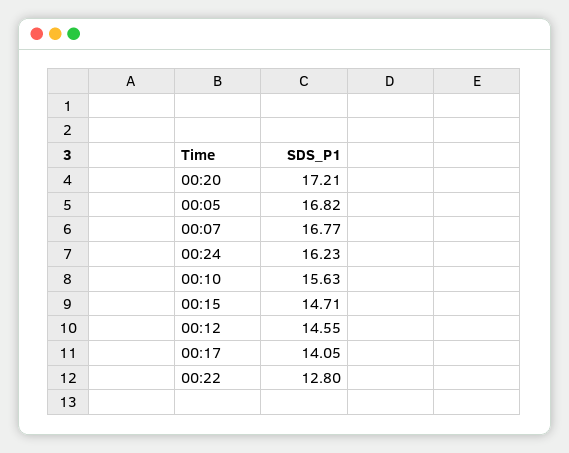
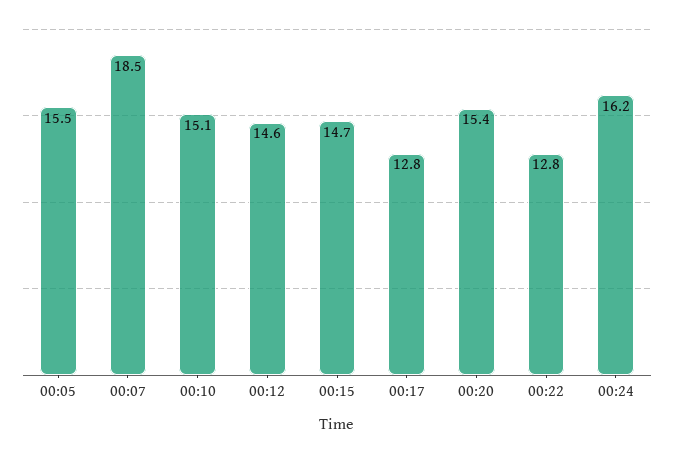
00:20: 17.21 -> 15.4
00:05: 16.82 -> 15.5
00:07: 16.77 -> 18.5
00:10: 15.63 -> 15.1
00:17: 14.05 -> 12.8

